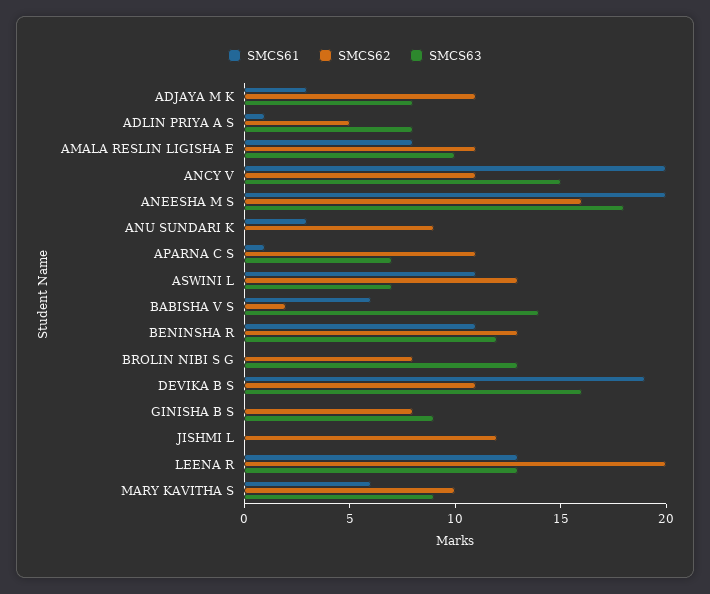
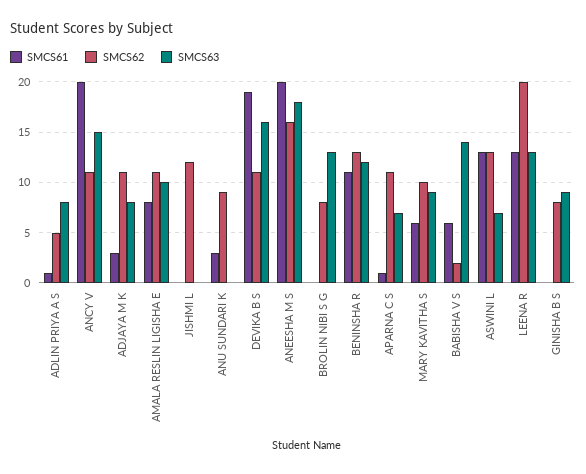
SMCS61, ASWINI L: 11 -> 13

